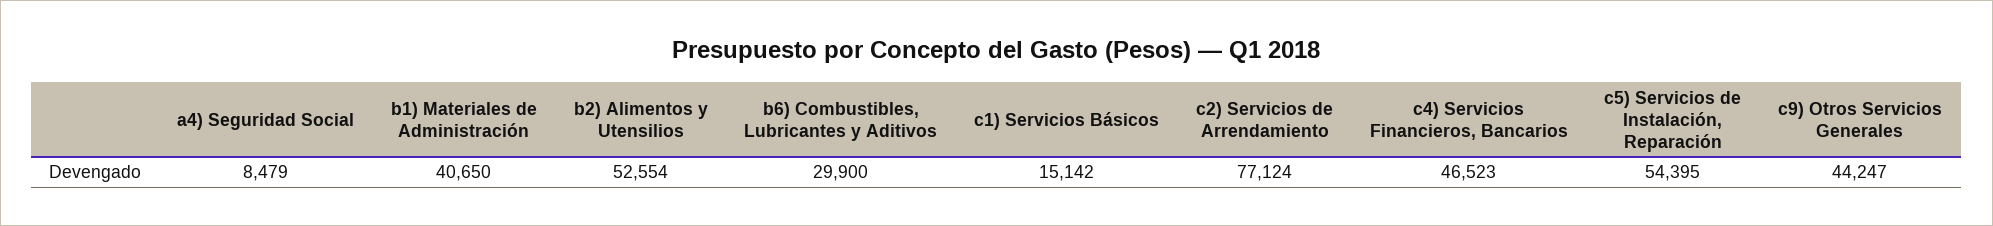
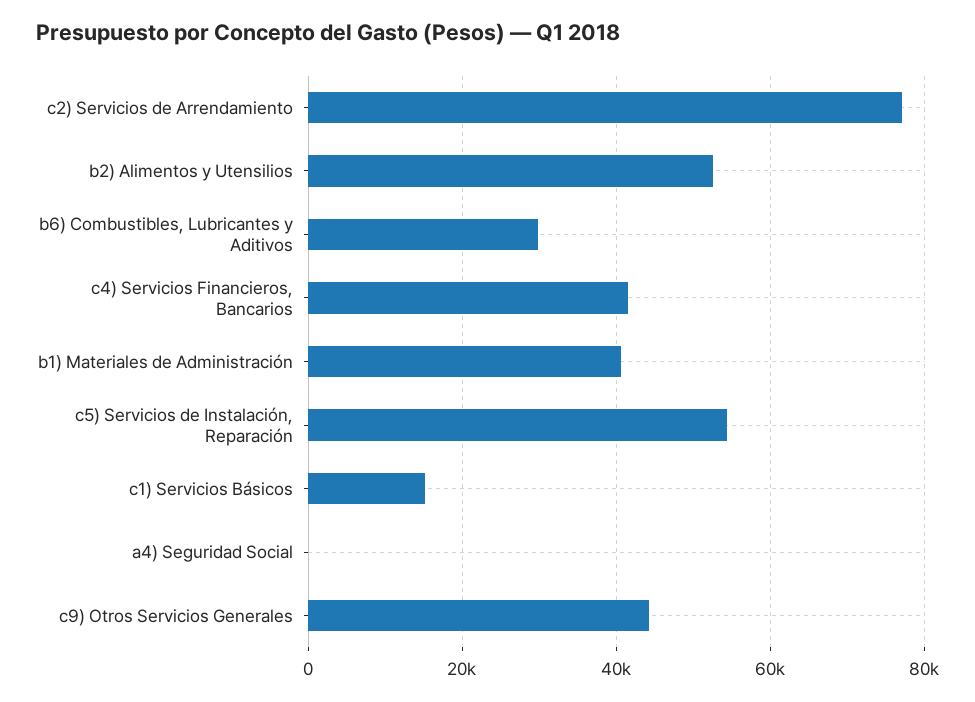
a4) Seguridad Social: 8479 -> 0
c4) Servicios Financieros, Bancarios: 46523 -> 42000

